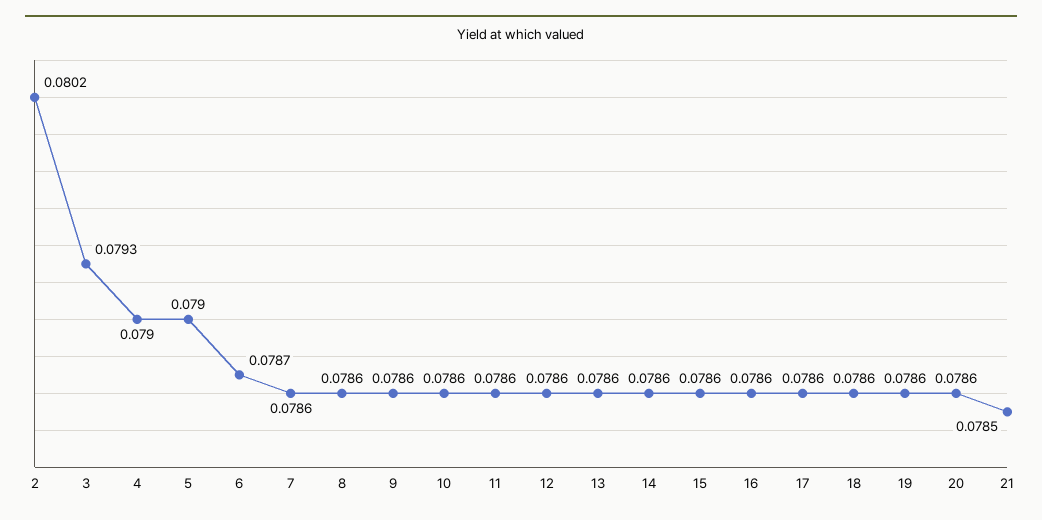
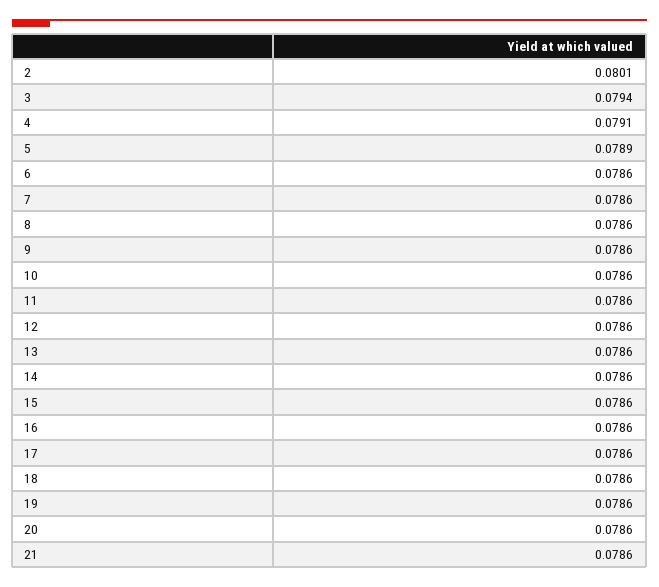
2: 0.0802 -> 0.0801
3: 0.0793 -> 0.0794
4: 0.079 -> 0.0791
5: 0.079 -> 0.0789
6: 0.0787 -> 0.0786
21: 0.0785 -> 0.0786

